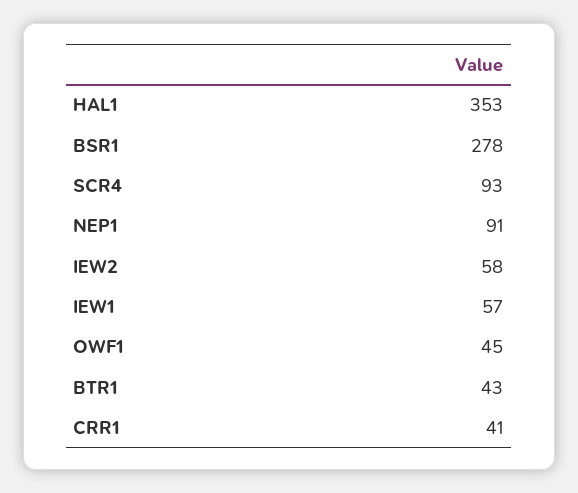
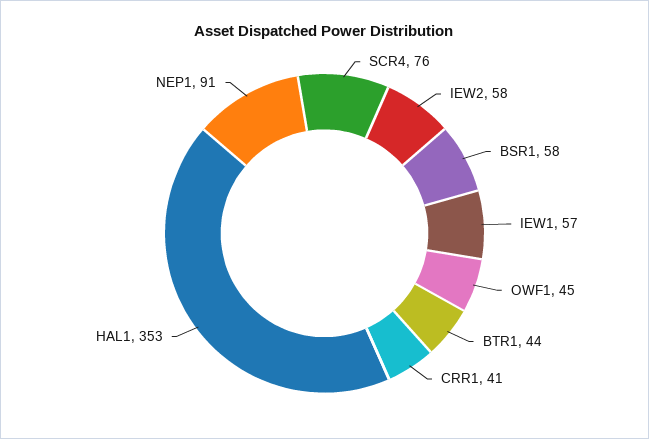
BSR1: 278 -> 58
SCR4: 93 -> 76
BTR1: 43 -> 44

